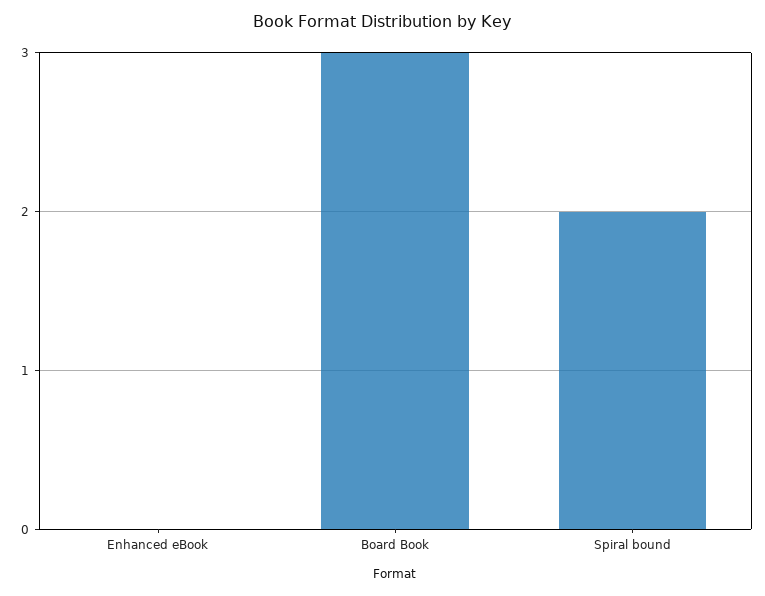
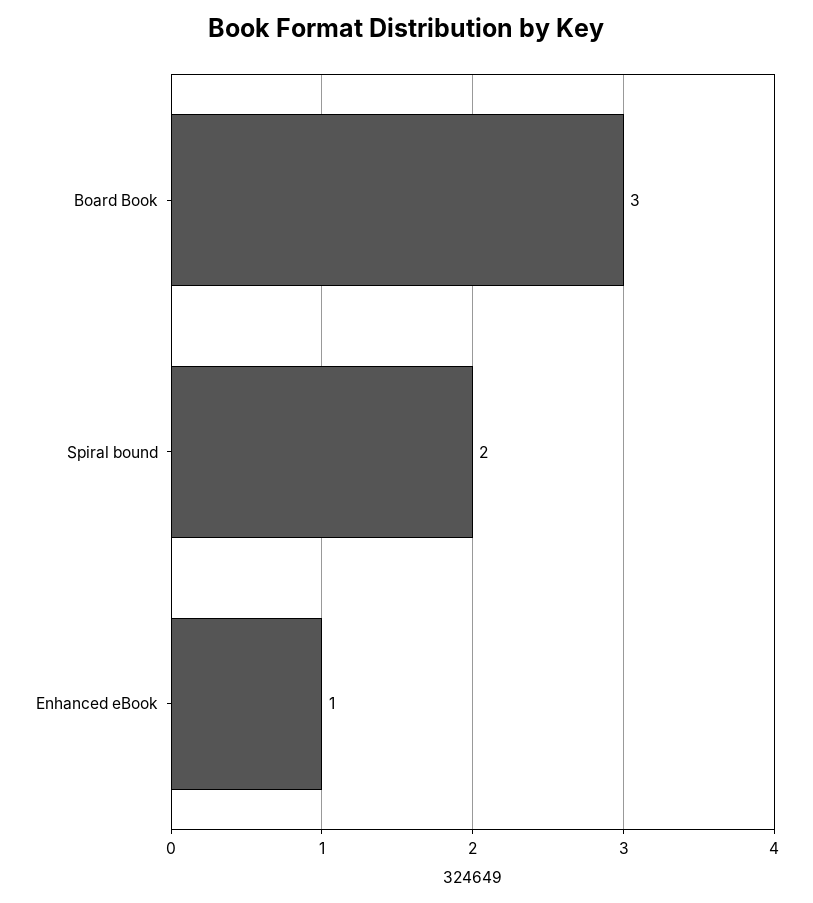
Enhanced eBook: 0 -> 1

